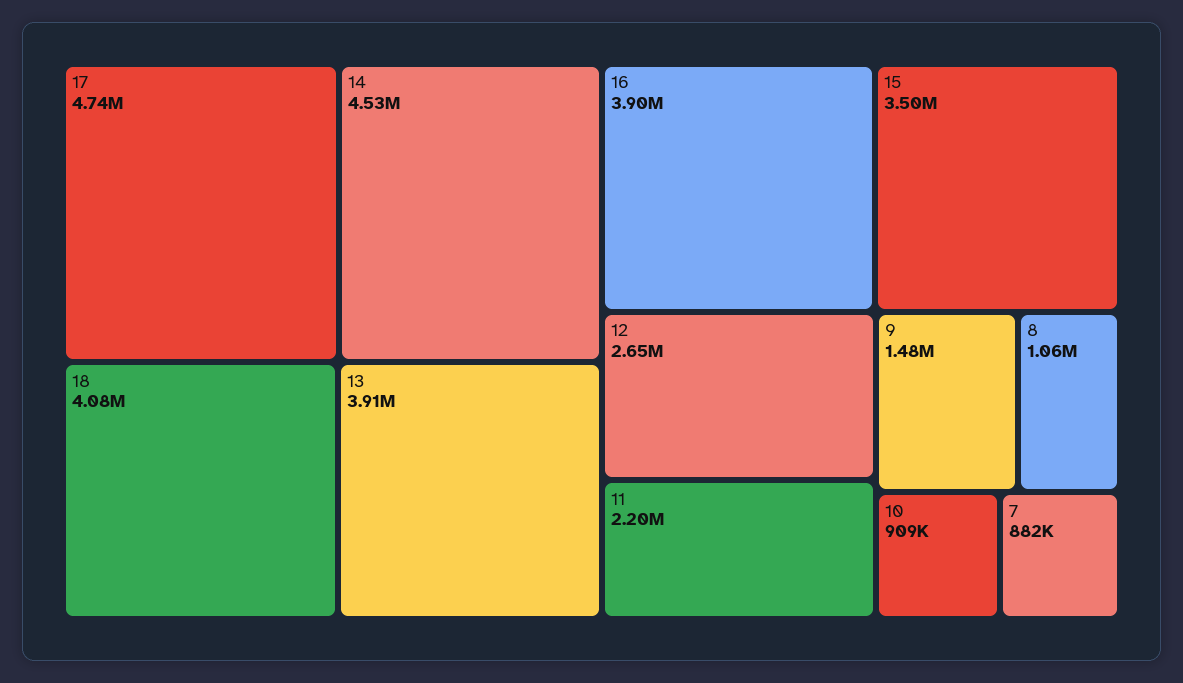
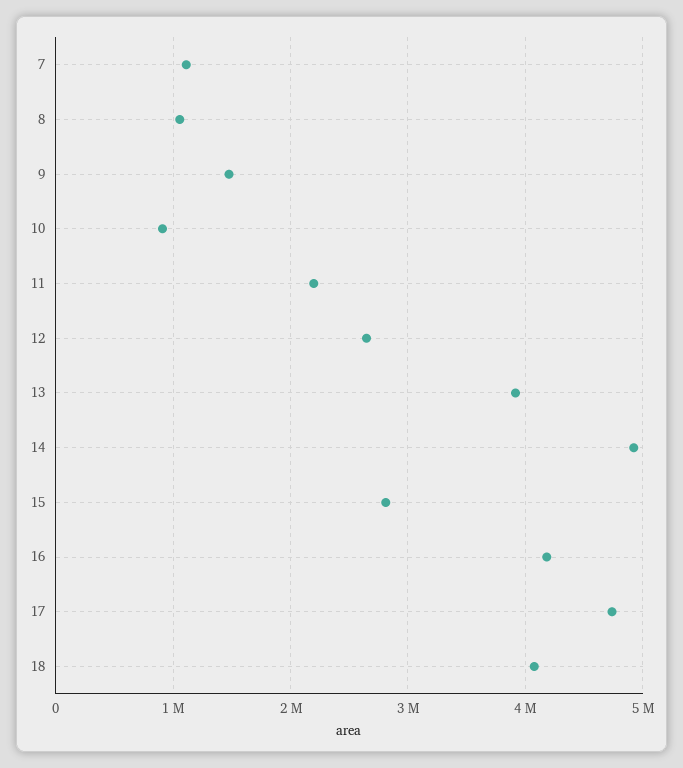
14: 4530000 -> 4900000
16: 3900000 -> 4200000
15: 3500000 -> 2800000
7: 882000 -> 1100000

